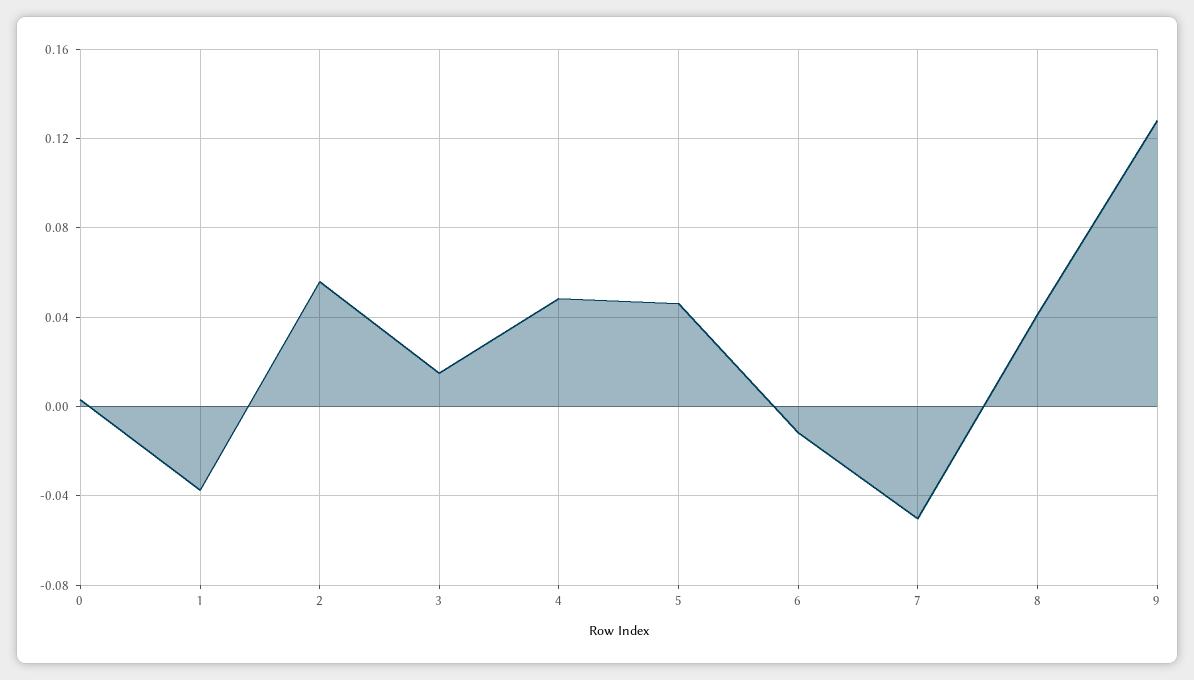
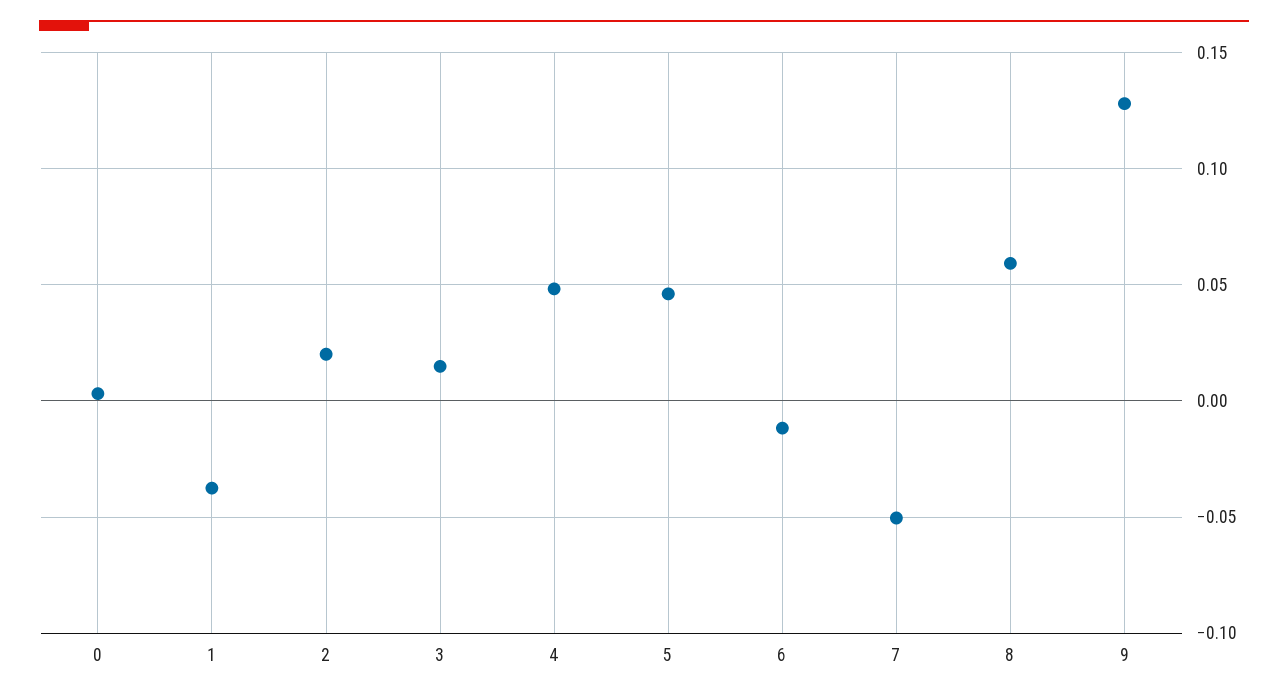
2: 0.055 -> 0.02
8: 0.04 -> 0.06

